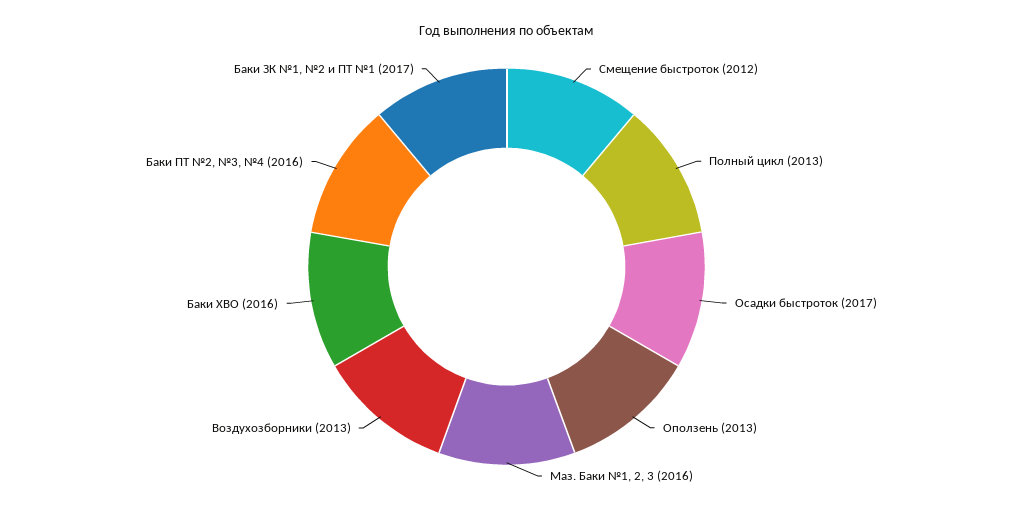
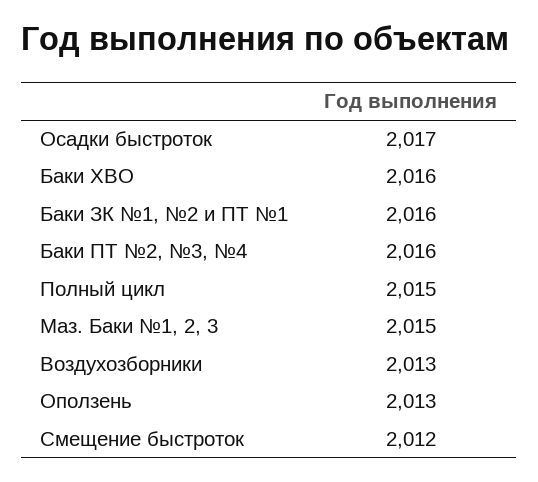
Полный цикл: 2013 -> 2015
Маз. Баки №1, 2, 3: 2016 -> 2015
Баки ЗК №1, №2 и ПТ №1: 2017 -> 2016

